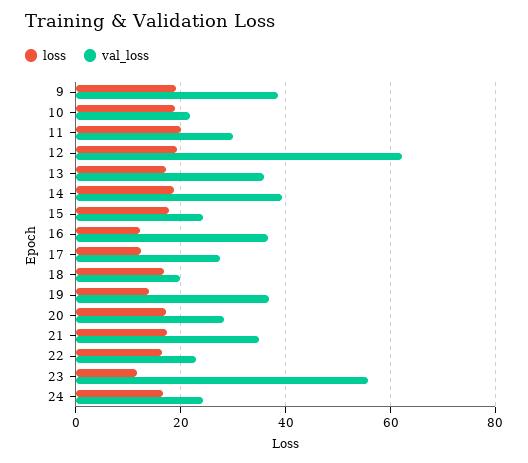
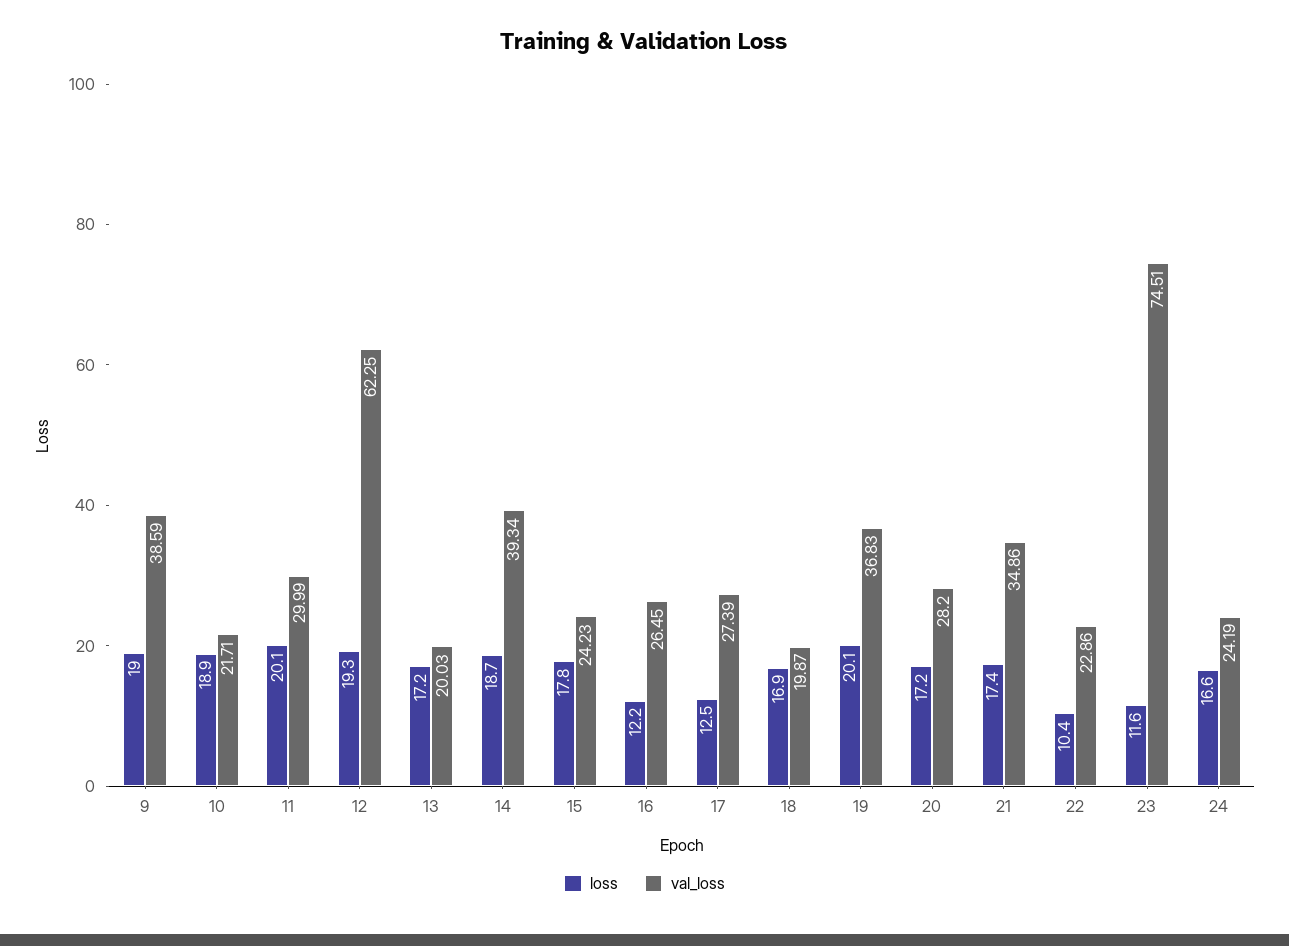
val_loss, 13: 36 -> 20.03
val_loss, 16: 36 -> 26.45
loss, 19: 14 -> 20.1
loss, 22: 16 -> 10.4
val_loss, 23: 56 -> 74.51

